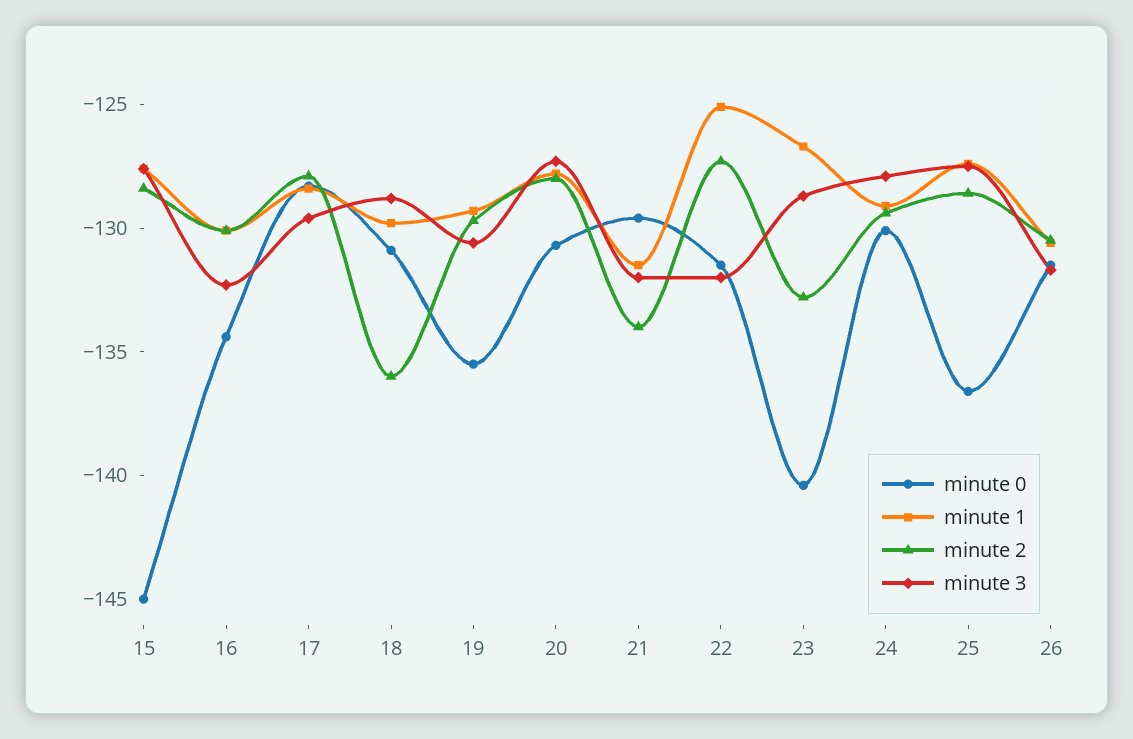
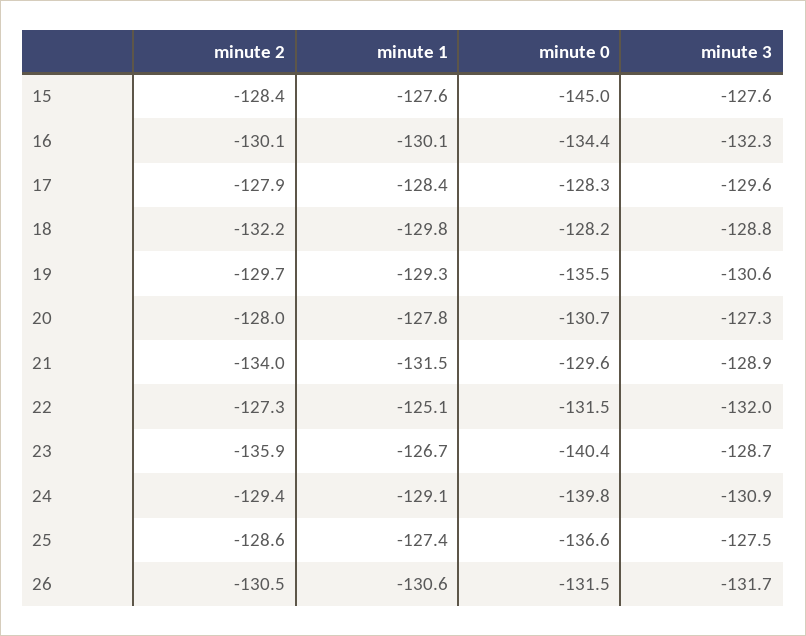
minute 0, 18: -131 -> -128.2
minute 2, 18: -136 -> -132.2
minute 3, 21: -132 -> -128.9
minute 2, 23: -133 -> -135.9
minute 0, 24: -130 -> -139.8
minute 3, 24: -128 -> -130.9

